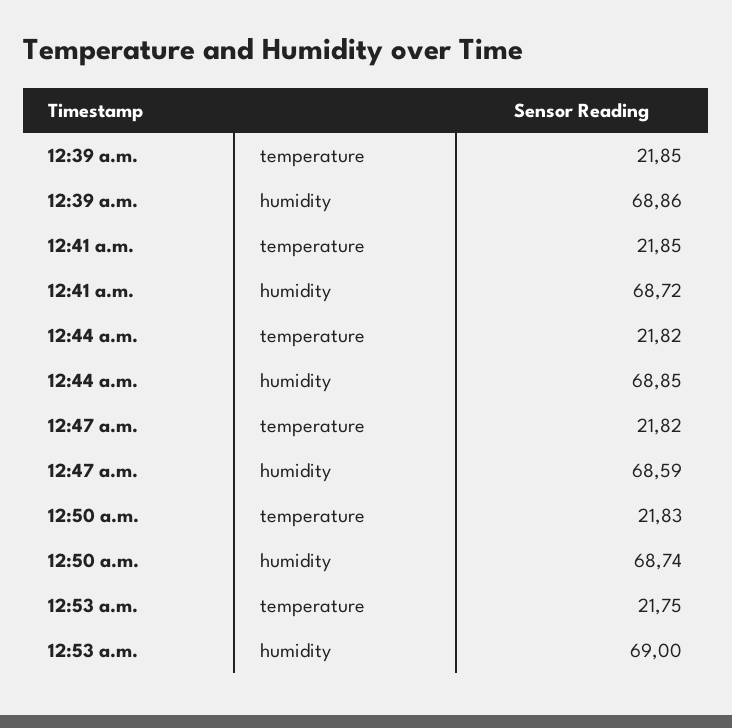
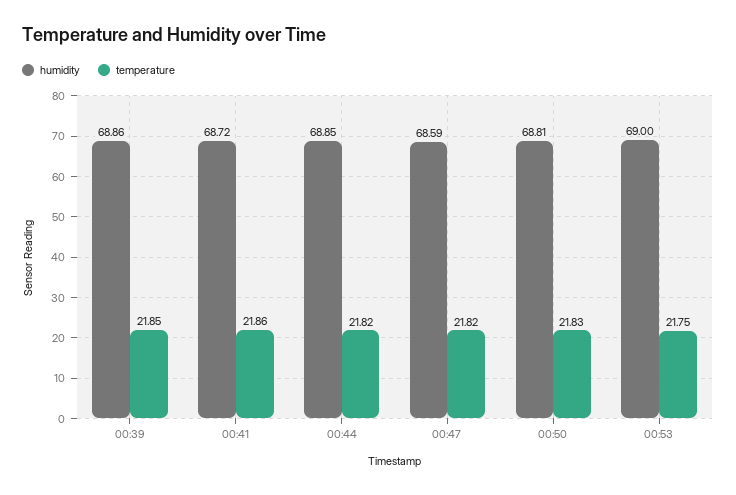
temperature, 12:41 a.m.: 21.85 -> 21.86
humidity, 12:50 a.m.: 68.74 -> 68.81

